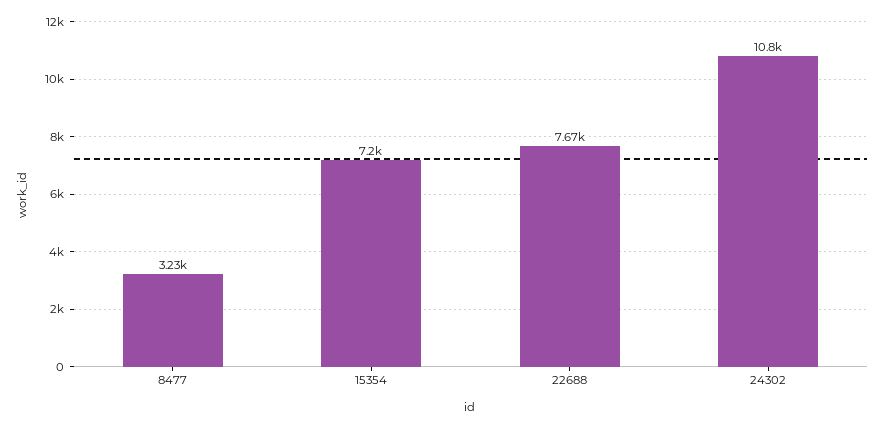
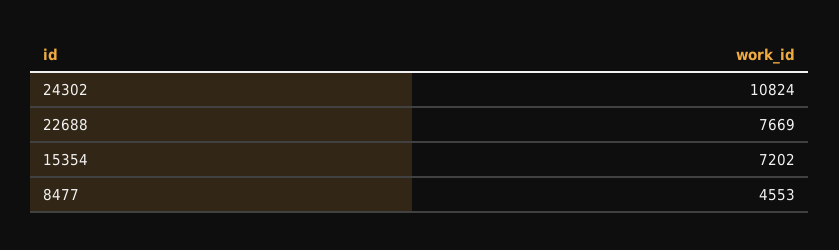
8477: 3230 -> 4553

